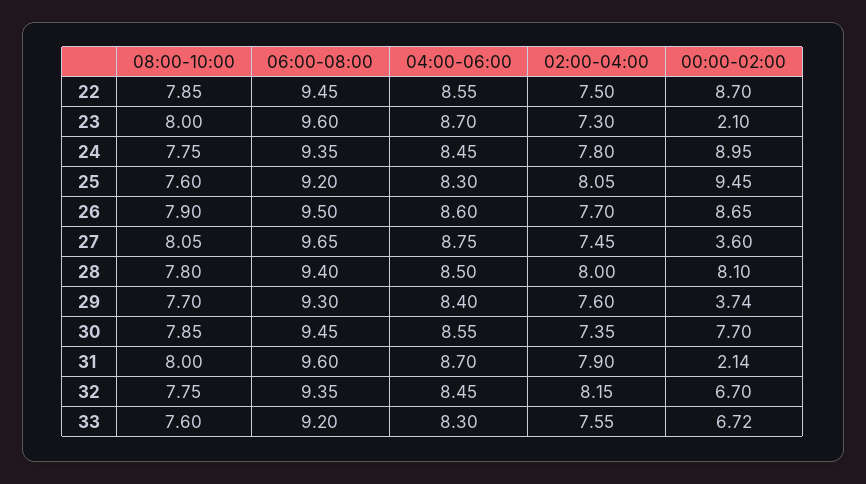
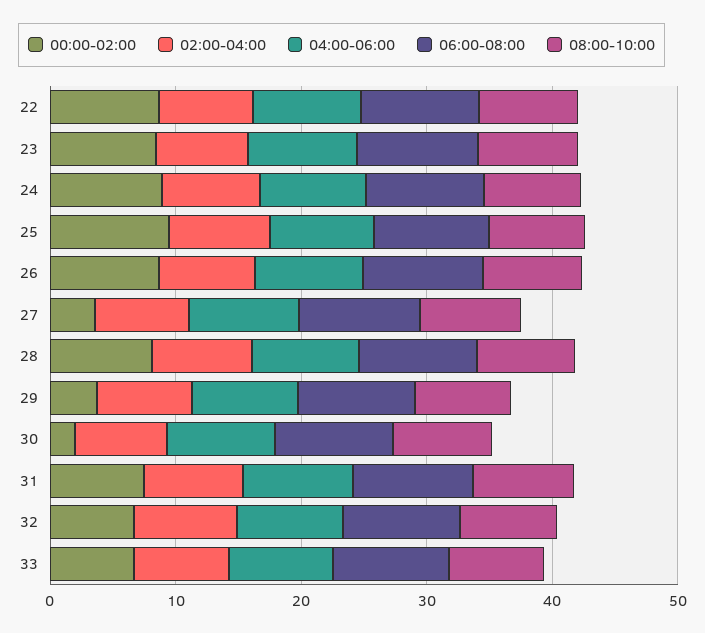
00:00-02:00, 23: 2.1 -> 8
00:00-02:00, 30: 7.7 -> 2
00:00-02:00, 31: 2.14 -> 8

